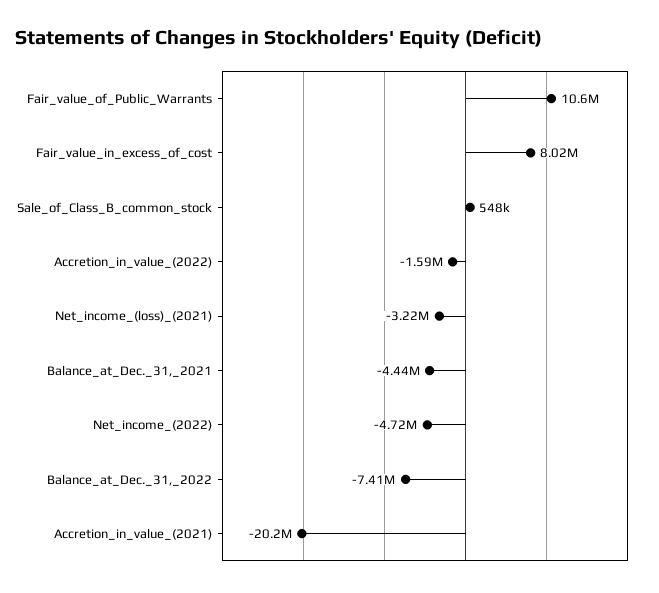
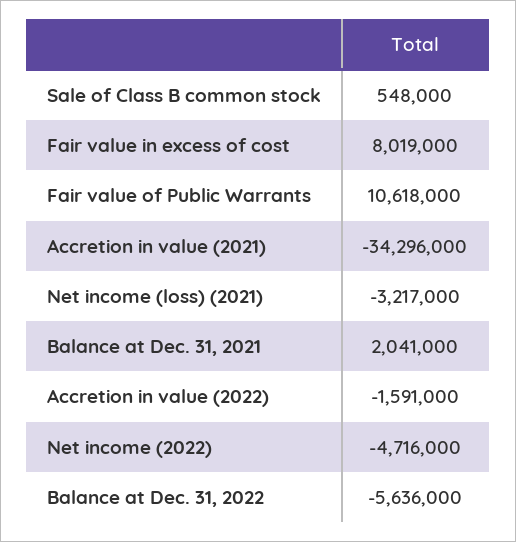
Balance_at_Dec._31,_2021: -4440000 -> 2041000
Balance_at_Dec._31,_2022: -7410000 -> -5636000
Accretion_in_value_(2021): -20200000 -> -34296000

